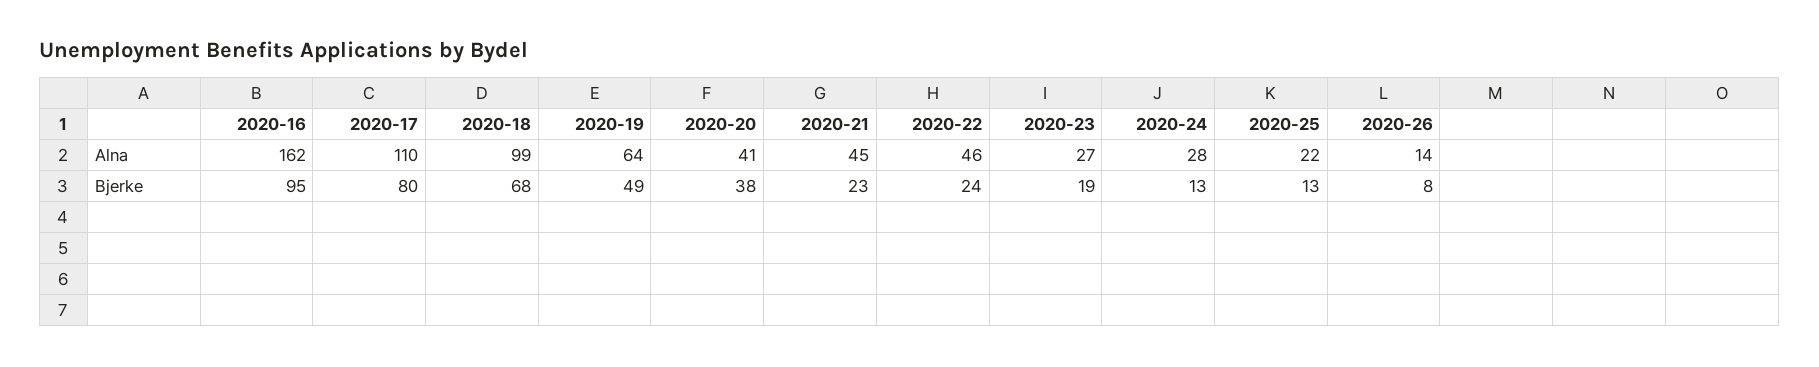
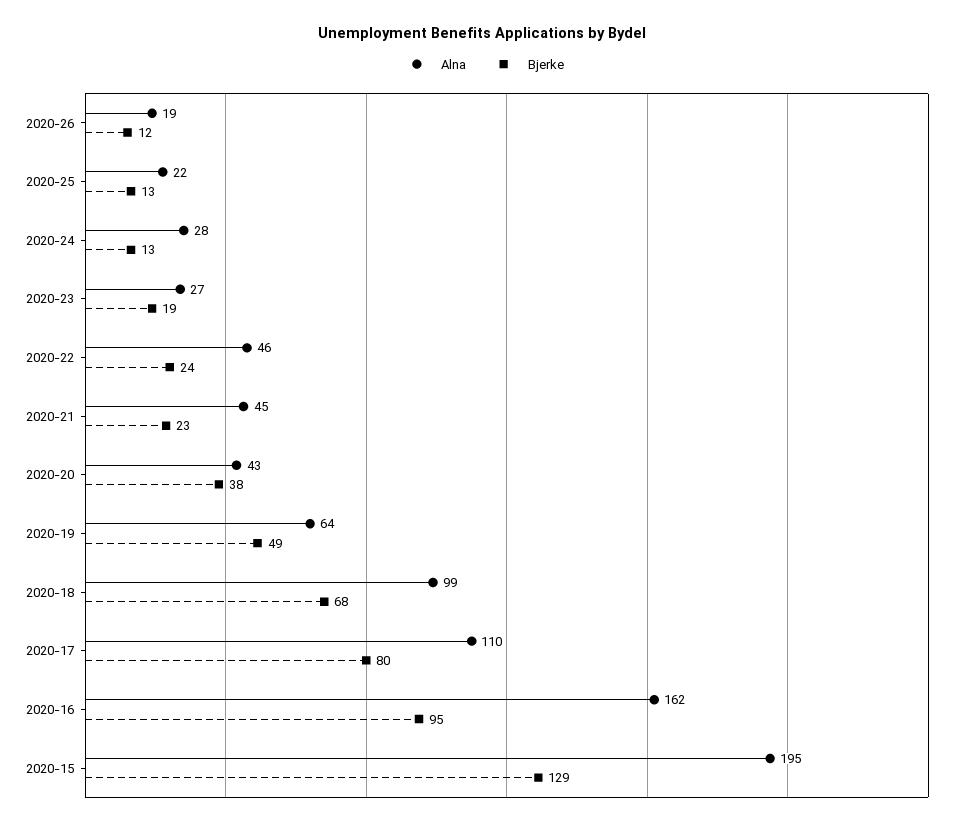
Alna, 2020-20: 41 -> 43
Alna, 2020-26: 14 -> 19
Bjerke, 2020-26: 8 -> 12
Alna, 2020-15: none -> 195
Bjerke, 2020-15: none -> 129

